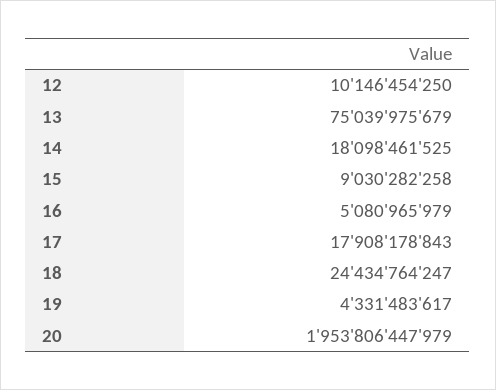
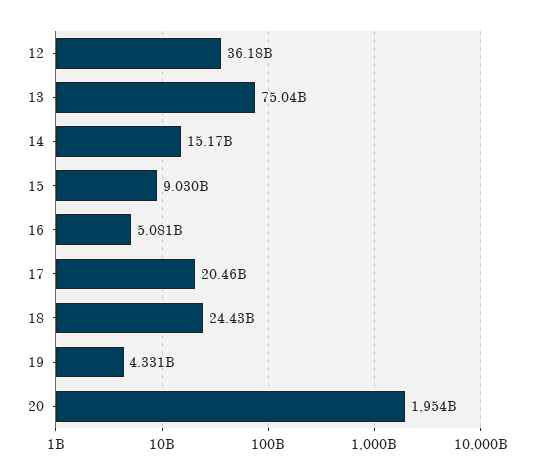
12: 10146454250 -> 36180000000
14: 18098461525 -> 15170000000
17: 17908178843 -> 20460000000

